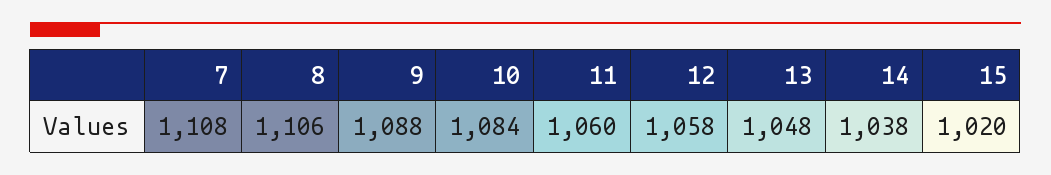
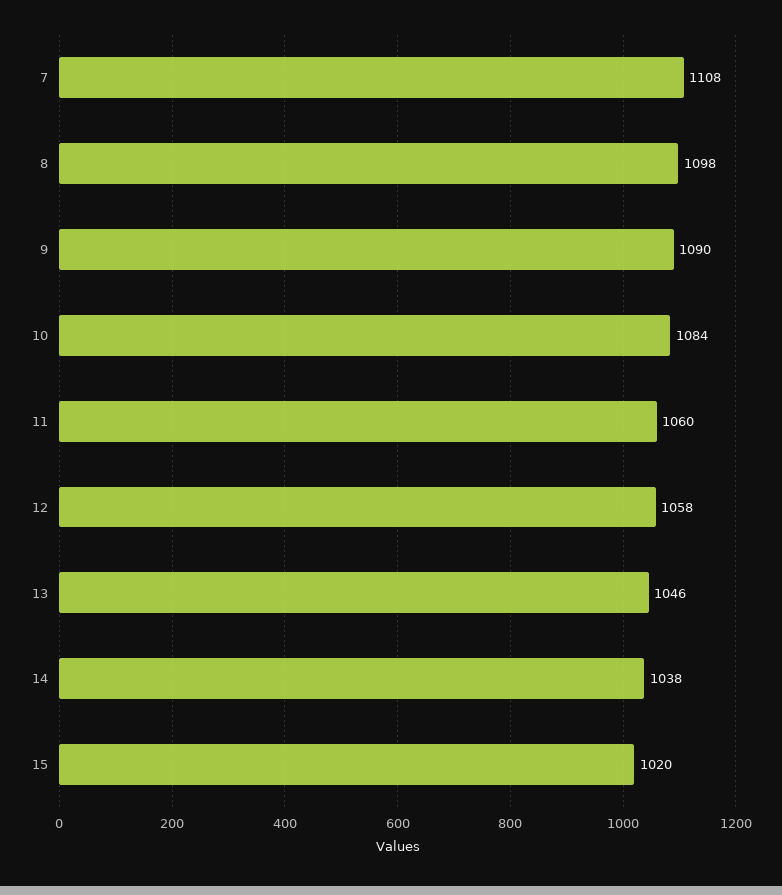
8: 1106 -> 1098
9: 1088 -> 1090
13: 1048 -> 1046

